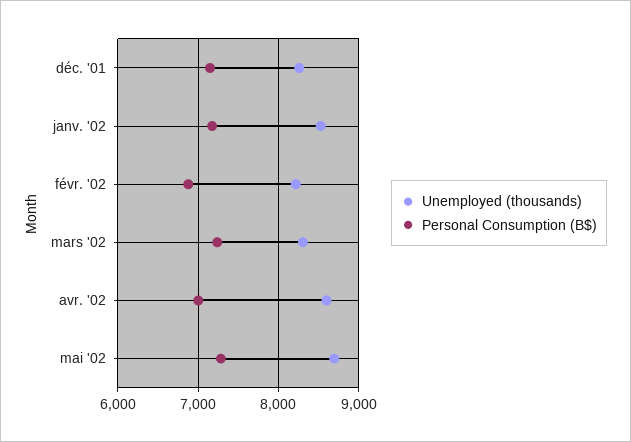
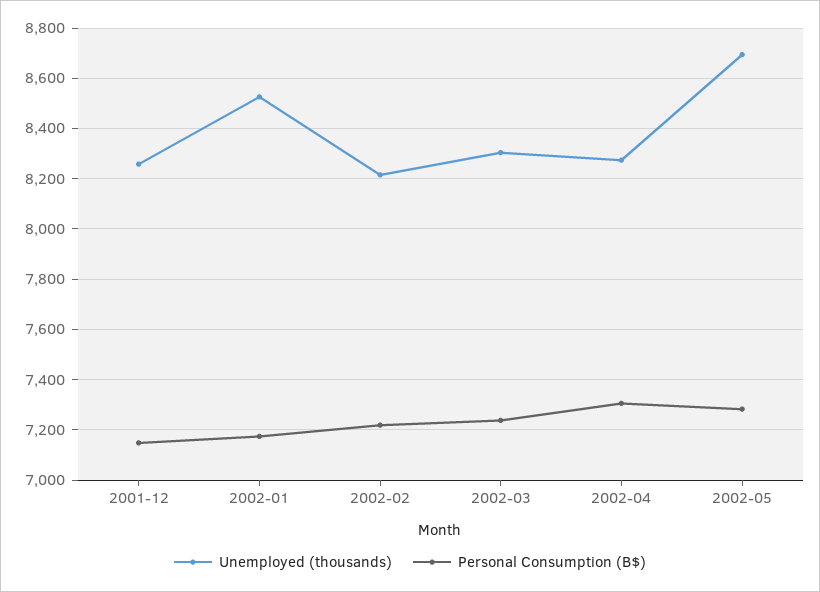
Personal Consumption (B$), févr. '02: 6900 -> 7225
Unemployed (thousands), avr. '02: 8600 -> 8275
Personal Consumption (B$), avr. '02: 7000 -> 7300

